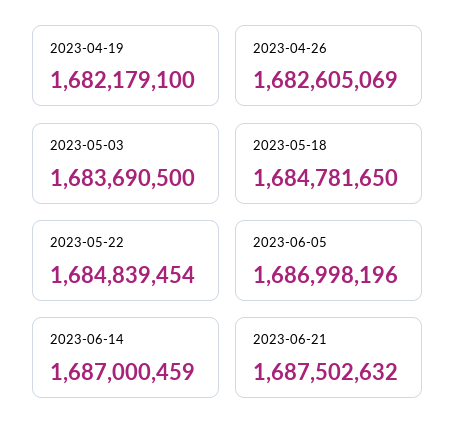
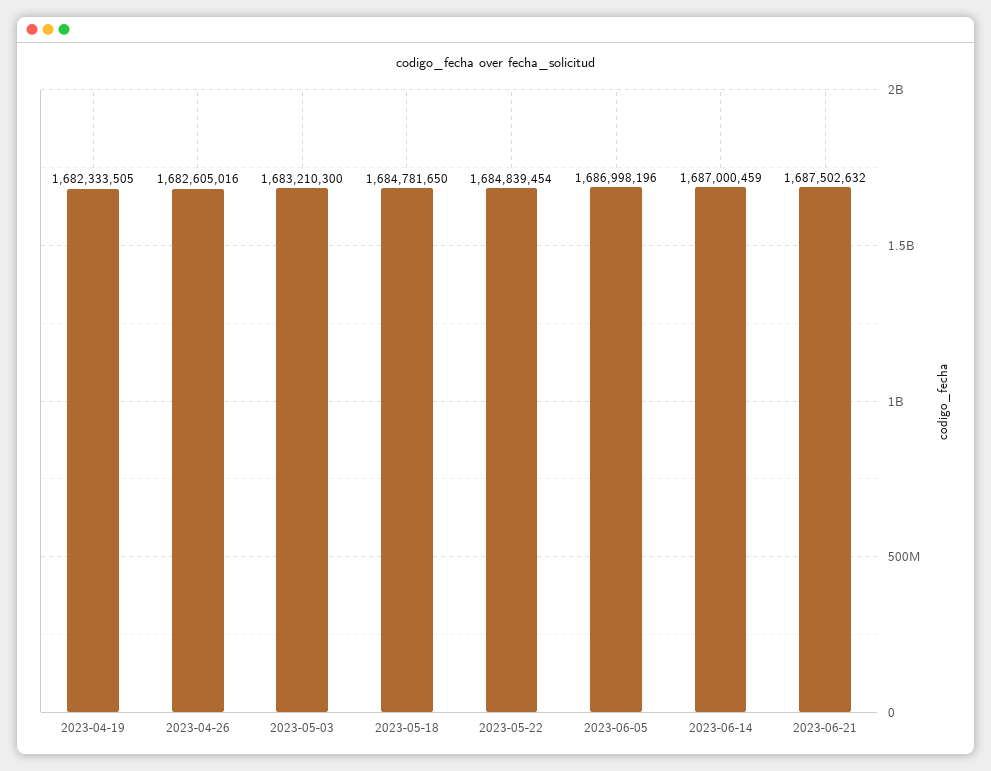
2023-04-19: 1682179100 -> 1682333505
2023-04-26: 1682605069 -> 1682605016
2023-05-03: 1683690500 -> 1683210300

